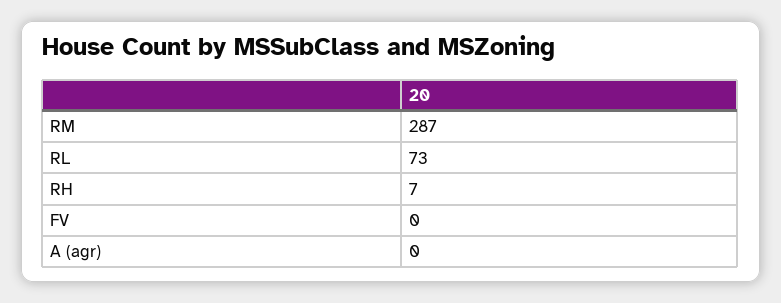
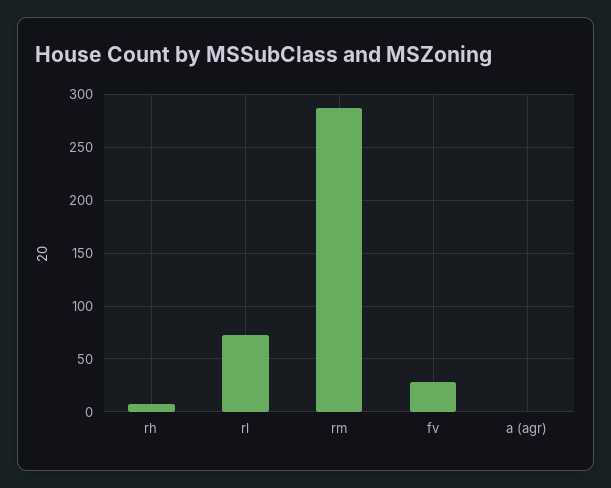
FV: 0 -> 30

